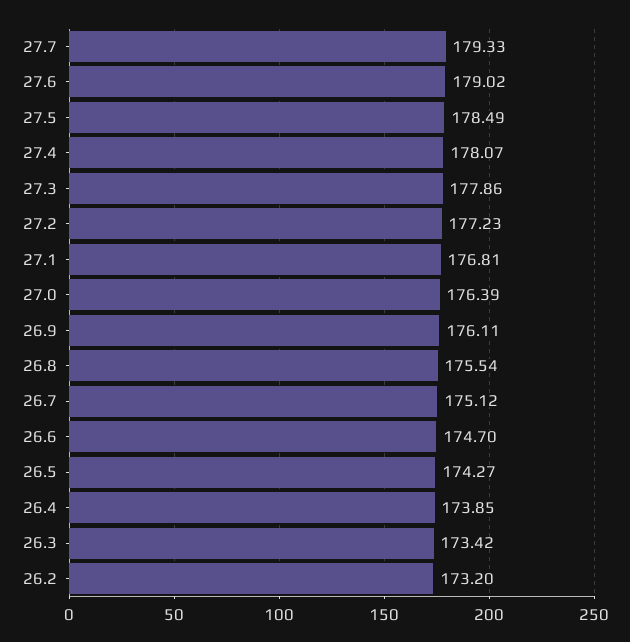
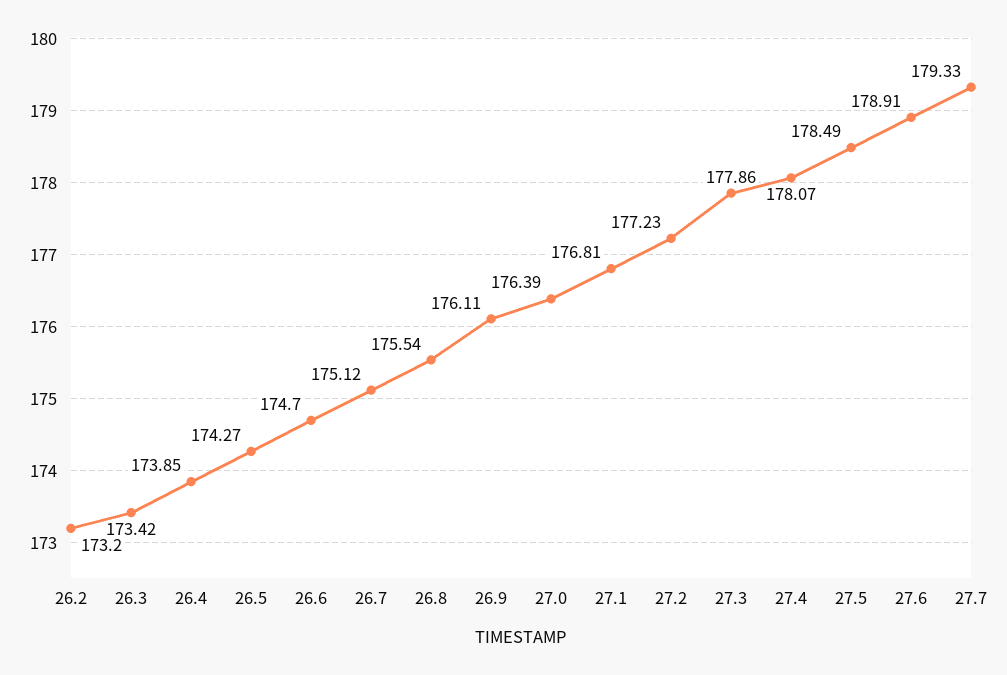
27.6: 179.02 -> 178.91

